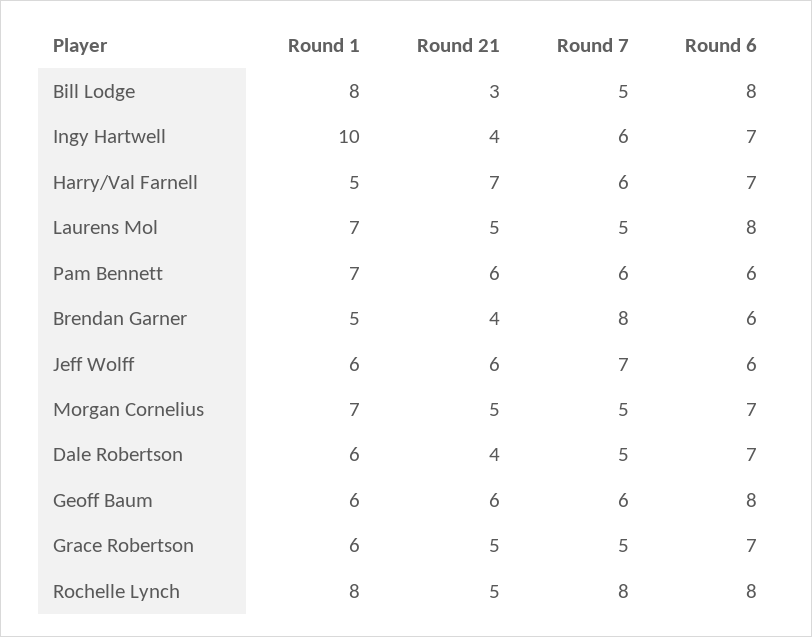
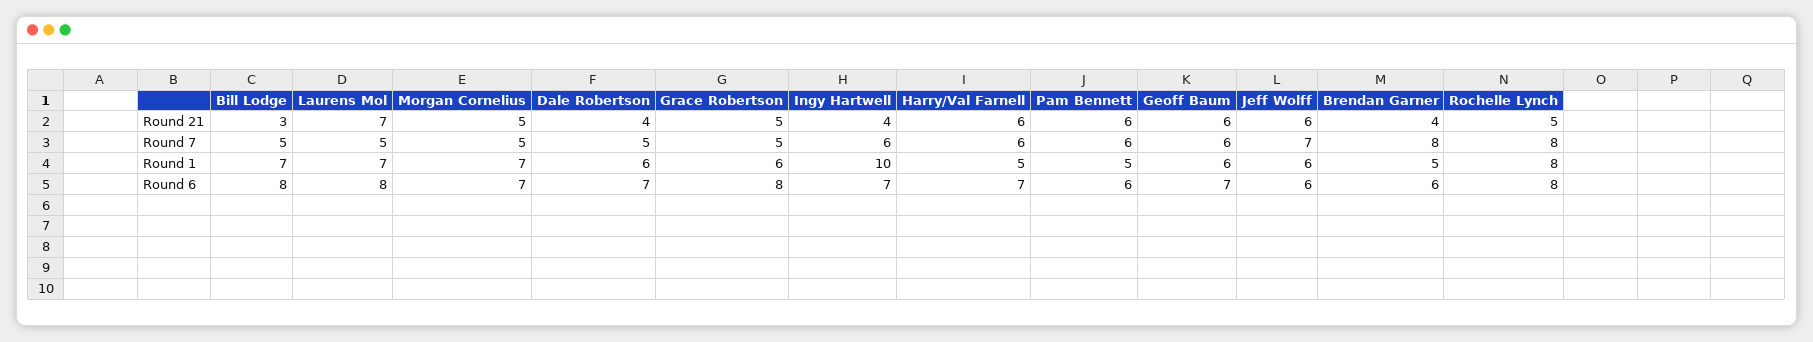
Round 1, Bill Lodge: 8 -> 7
Round 21, Harry/Val Farnell: 7 -> 6
Round 21, Laurens Mol: 5 -> 7
Round 1, Pam Bennett: 7 -> 5
Round 6, Geoff Baum: 8 -> 7
Round 6, Grace Robertson: 7 -> 8

